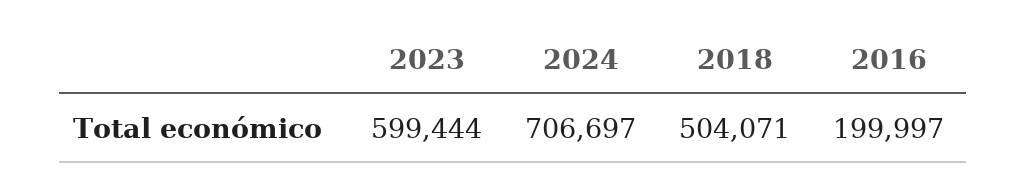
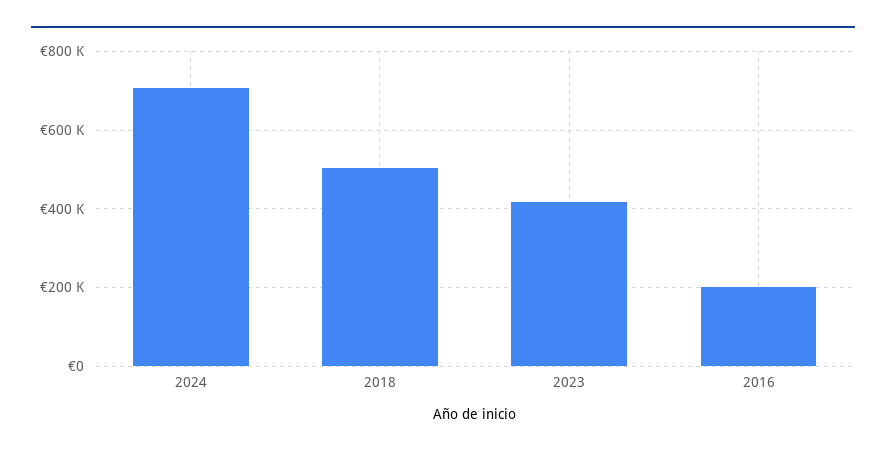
2023: 599444 -> 420000

